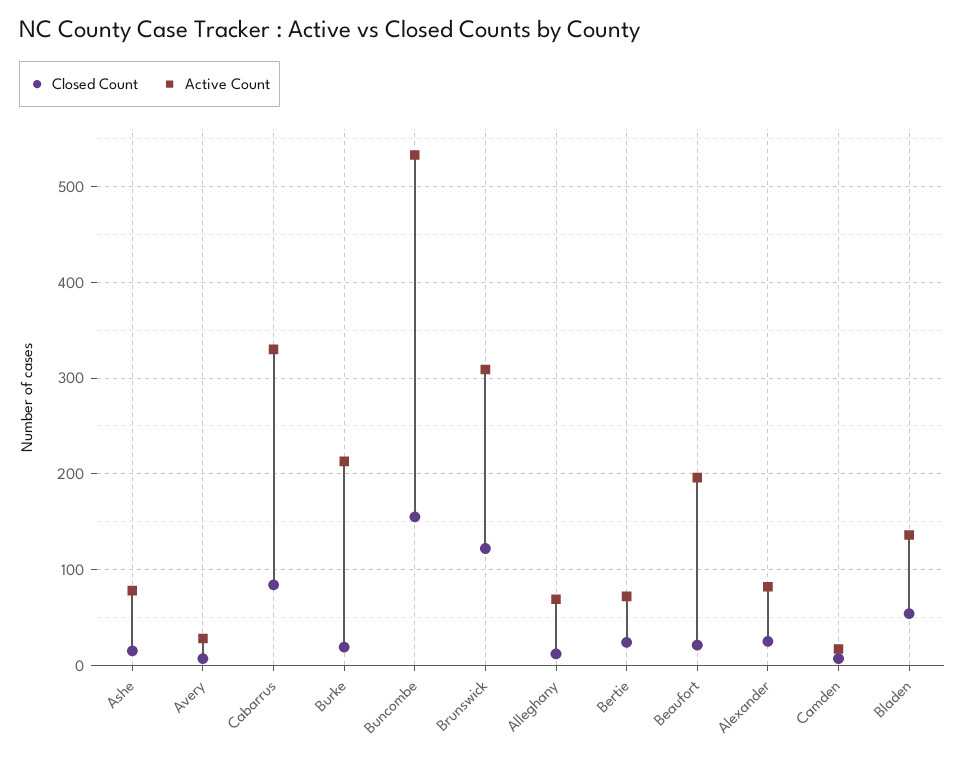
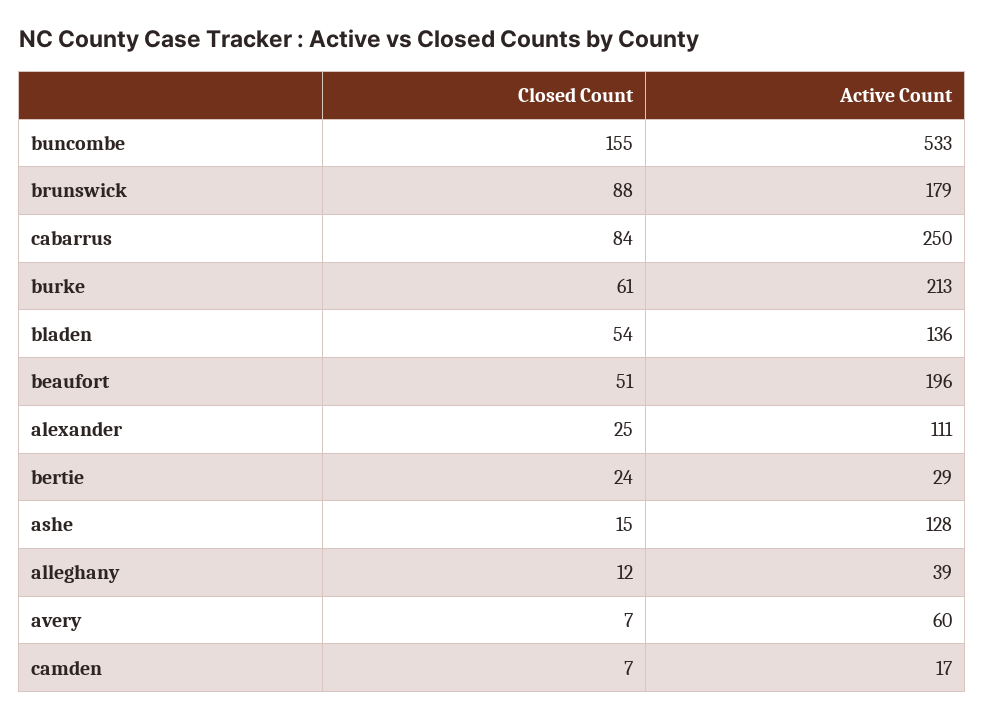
Active Count, Ashe: 80 -> 128
Active Count, Avery: 30 -> 60
Active Count, Cabarrus: 330 -> 250
Closed Count, Burke: 20 -> 61
Closed Count, Brunswick: 120 -> 88
Active Count, Brunswick: 310 -> 179
Active Count, Alleghany: 70 -> 39
Active Count, Bertie: 70 -> 29
Closed Count, Beaufort: 20 -> 51
Active Count, Alexander: 80 -> 111

